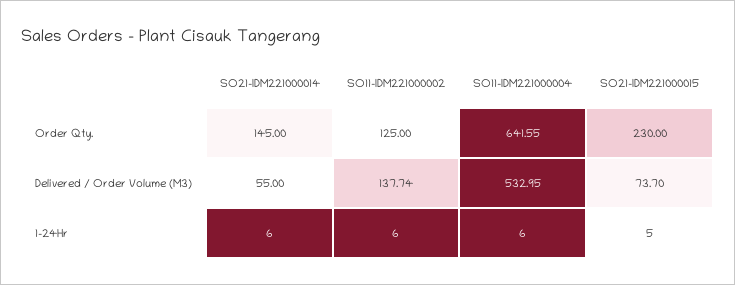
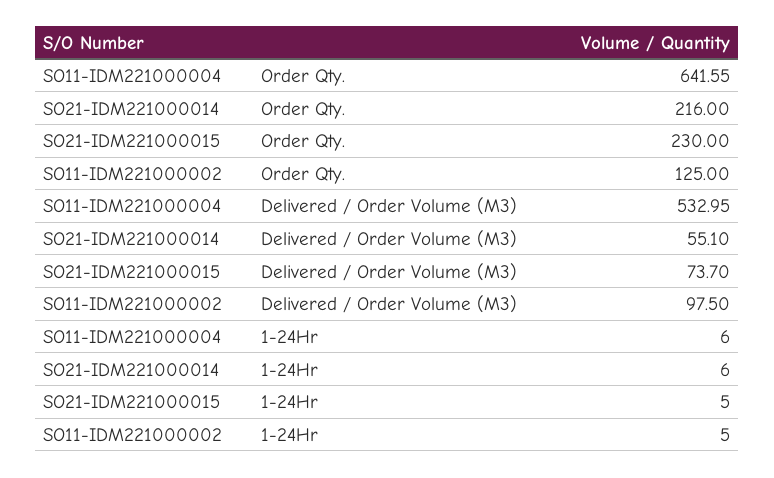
SO21-IDM221000014, Order Qty.: 145 -> 216
SO21-IDM221000014, Delivered / Order Volume (M3): 55 -> 55.1
SO11-IDM221000002, Delivered / Order Volume (M3): 137.74 -> 97.5
SO11-IDM221000002, 1-24Hr: 6 -> 5

